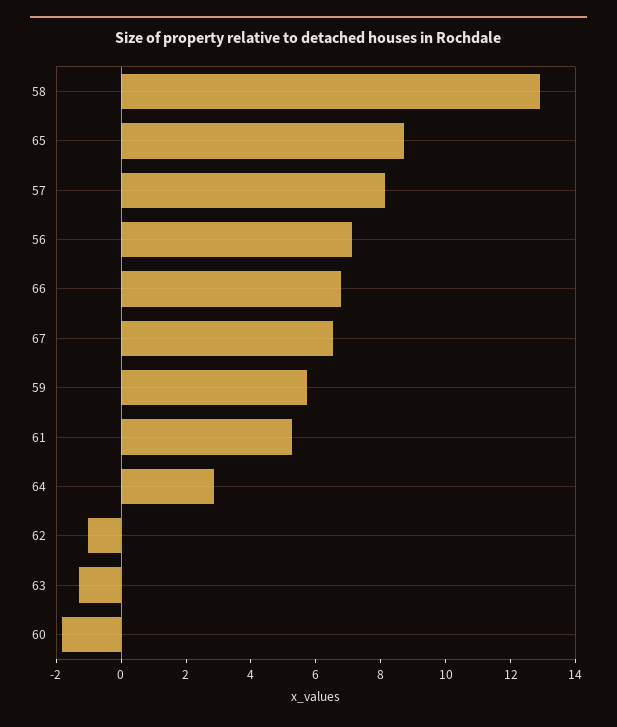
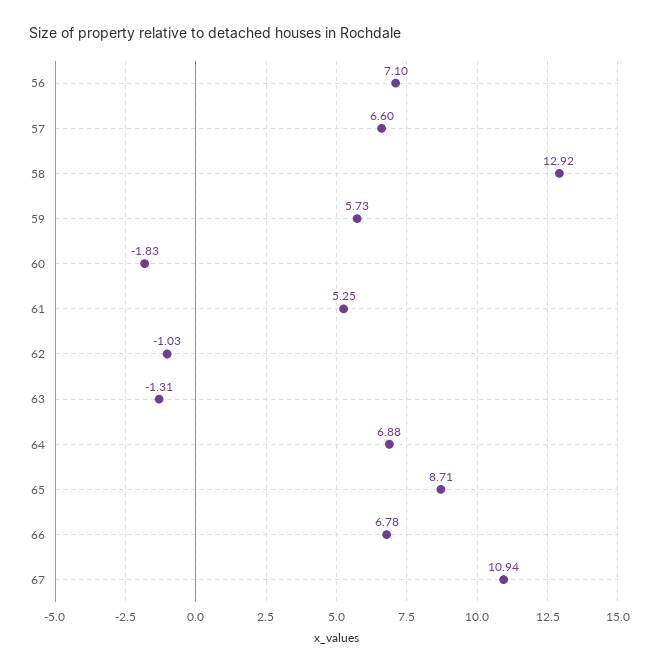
57: 8 -> 6.6
67: 6.5 -> 10.94
64: 3 -> 6.88

